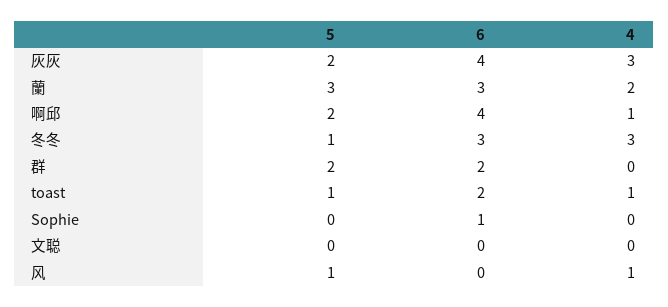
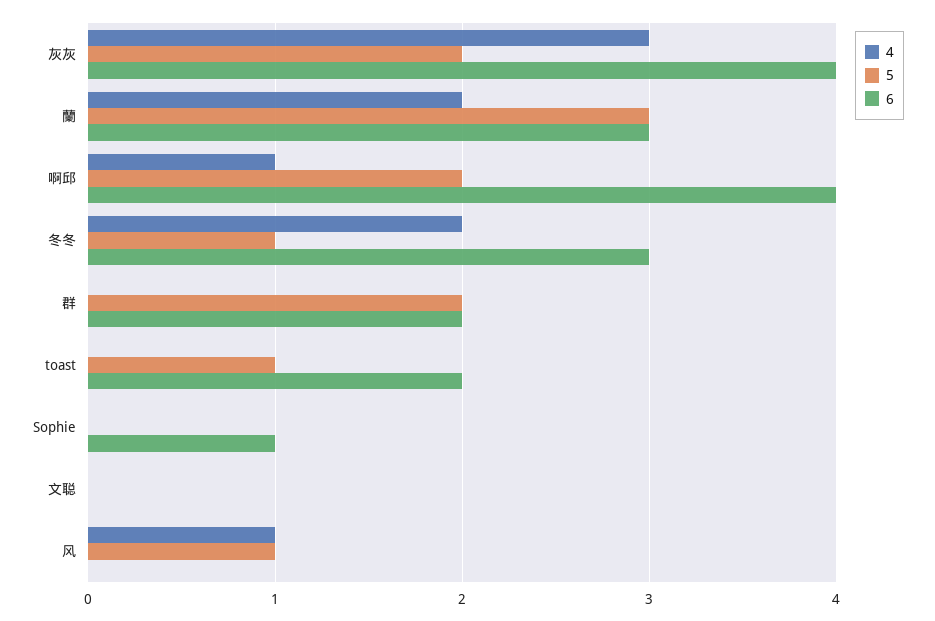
4, 冬冬: 3 -> 2
4, toast: 1 -> 0

